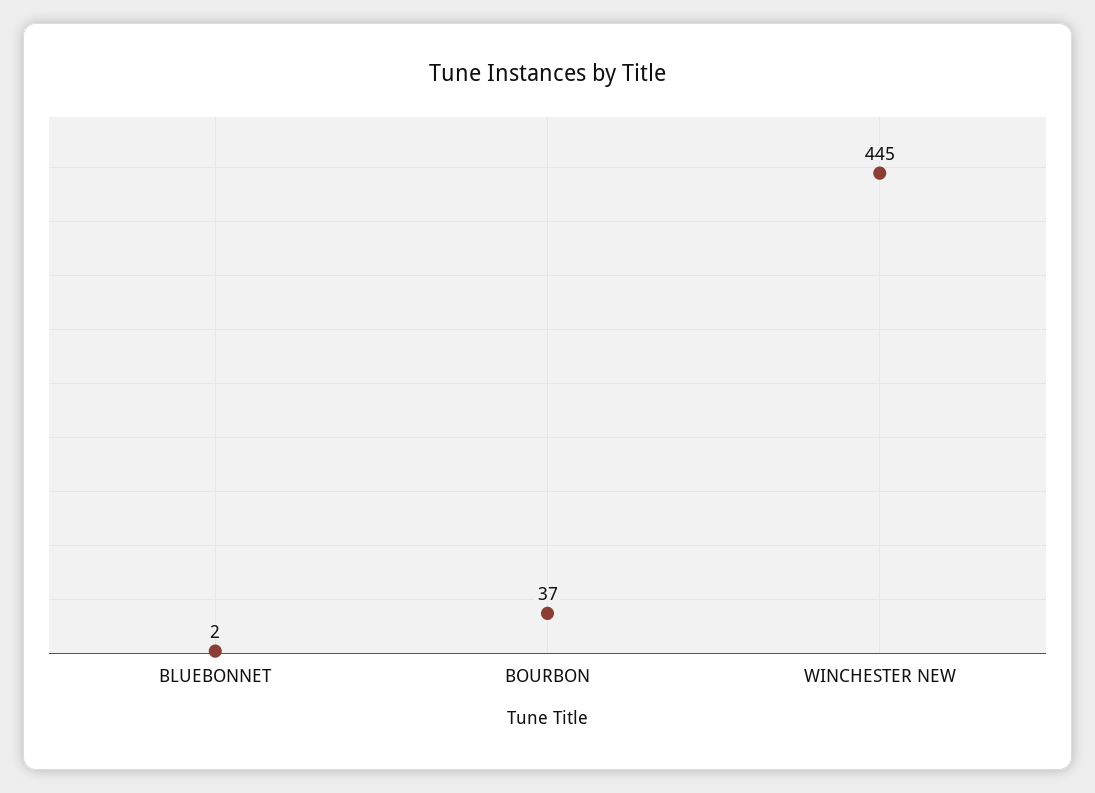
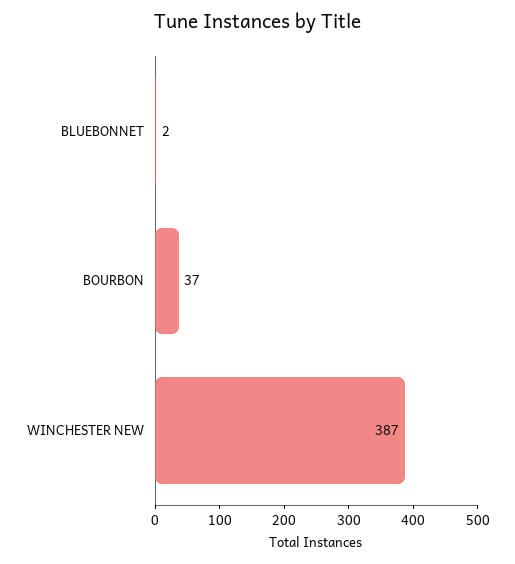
WINCHESTER NEW: 445 -> 387

